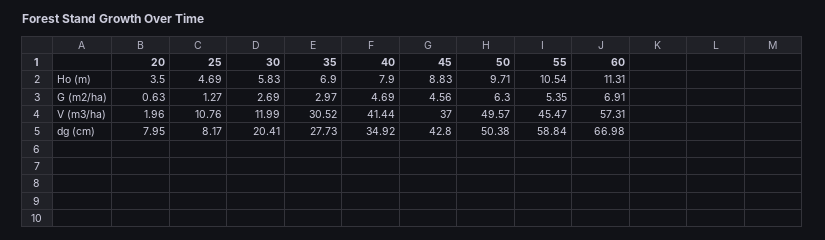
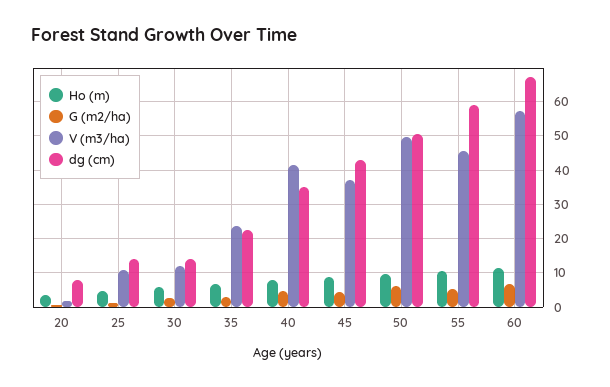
V (m3/ha), 35: 30.52 -> 24
dg (cm), 25: 8.17 -> 14
dg (cm), 30: 20.41 -> 14
dg (cm), 35: 27.73 -> 22

